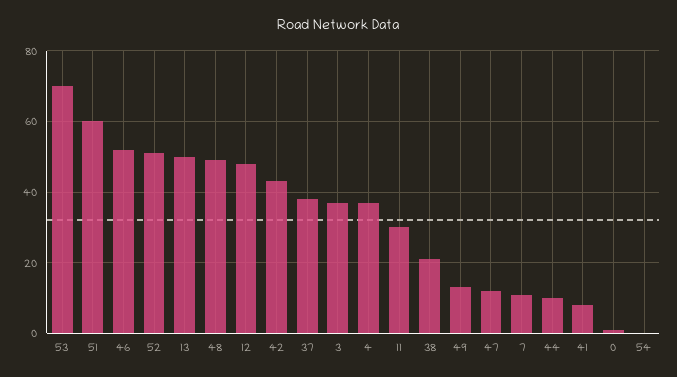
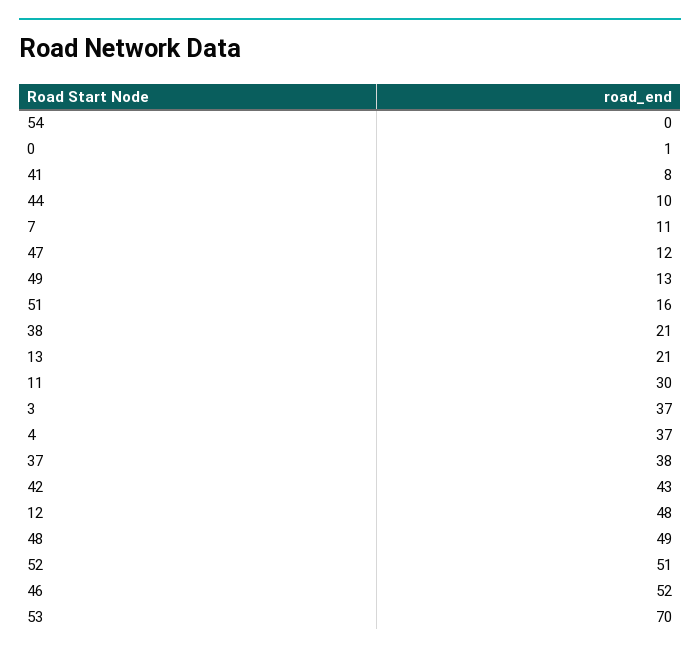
51: 60 -> 16
13: 50 -> 21

